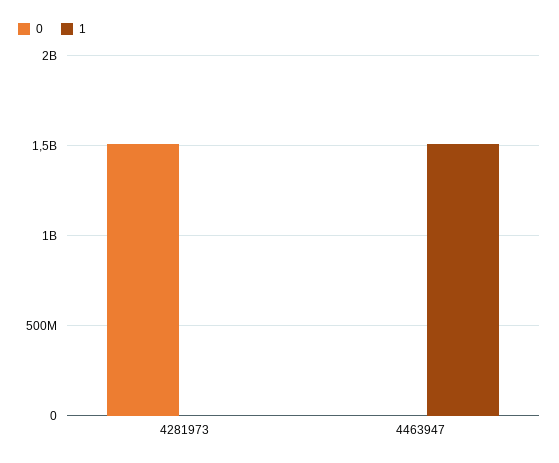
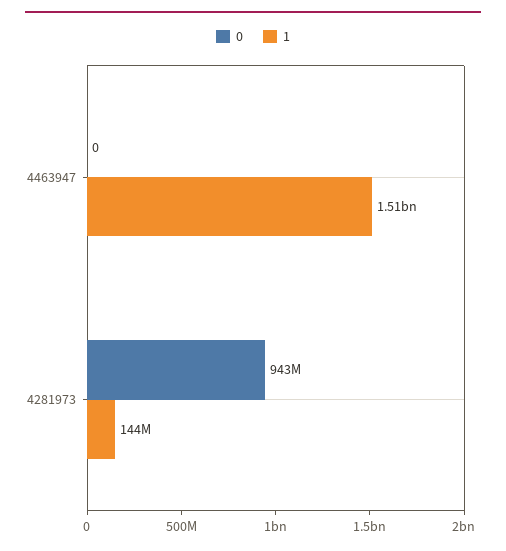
0, 4281973: 1500000000 -> 943000000
1, 4281973: 0 -> 144000000

